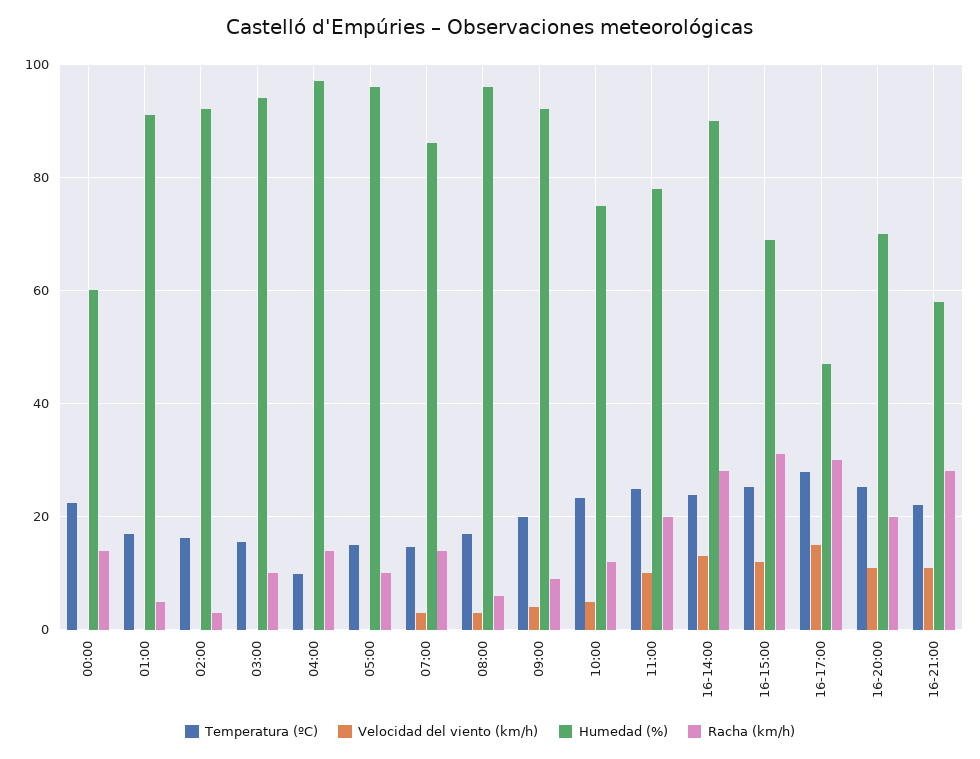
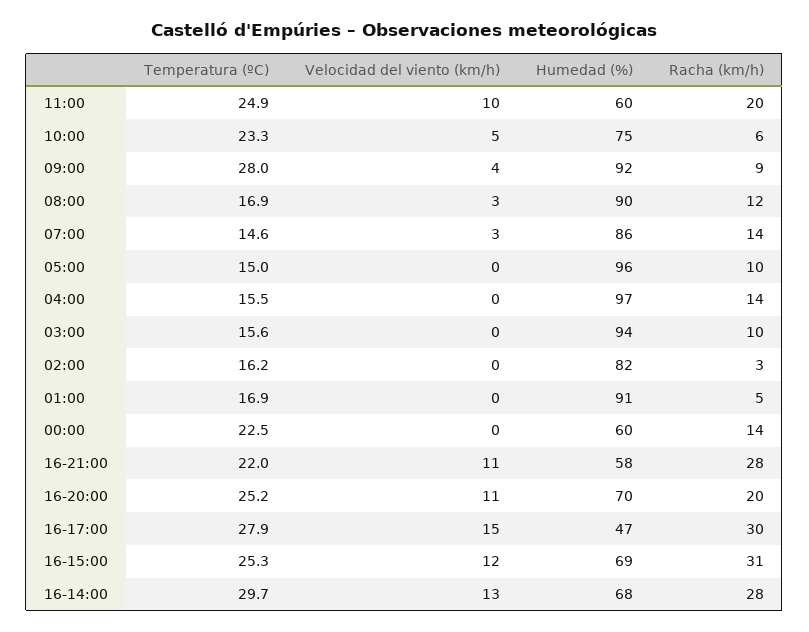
Humedad (%), 02:00: 92 -> 82
Temperatura (ºC), 04:00: 10 -> 15.5
Humedad (%), 08:00: 96 -> 90
Racha (km/h), 08:00: 6 -> 12
Temperatura (ºC), 09:00: 20 -> 28
Racha (km/h), 10:00: 12 -> 6
Humedad (%), 11:00: 78 -> 60
Temperatura (ºC), 16-14:00: 24 -> 29.7
Humedad (%), 16-14:00: 90 -> 68

